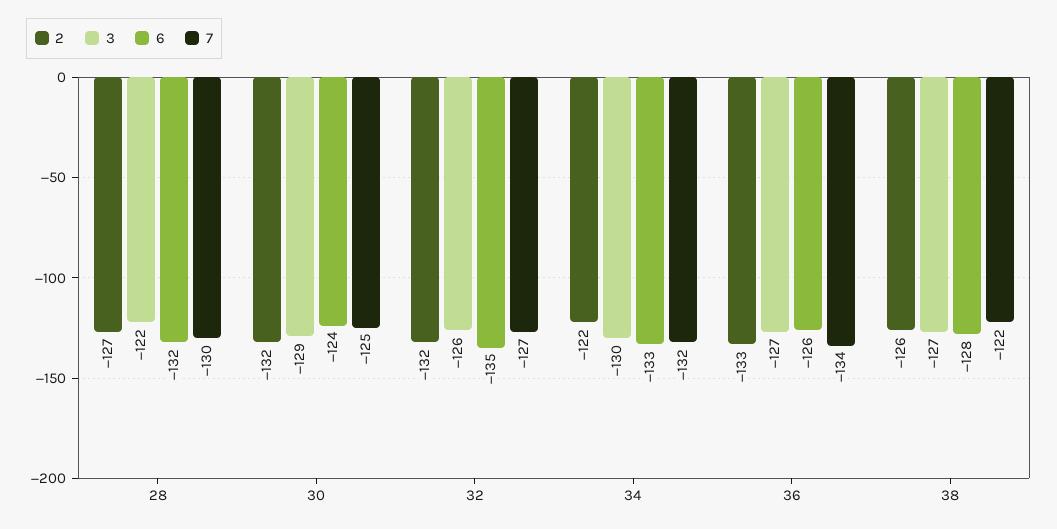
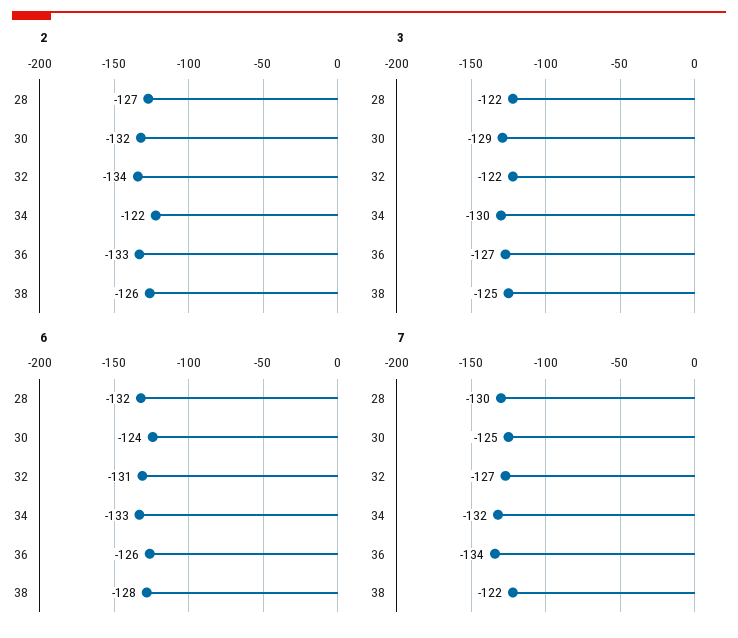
2, 32: -132 -> -134
3, 32: -126 -> -122
6, 32: -135 -> -131
3, 38: -127 -> -125

